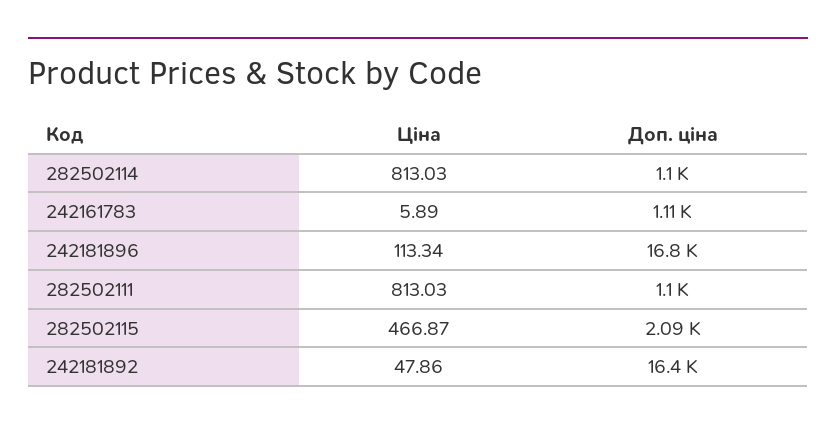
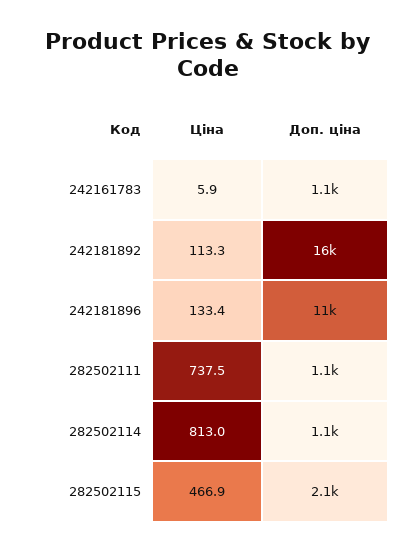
Ціна, 242181896: 113.34 -> 133.4
Доп. ціна, 242181896: 16800 -> 11000
Ціна, 282502111: 813.03 -> 737.5
Ціна, 242181892: 47.86 -> 113.3

